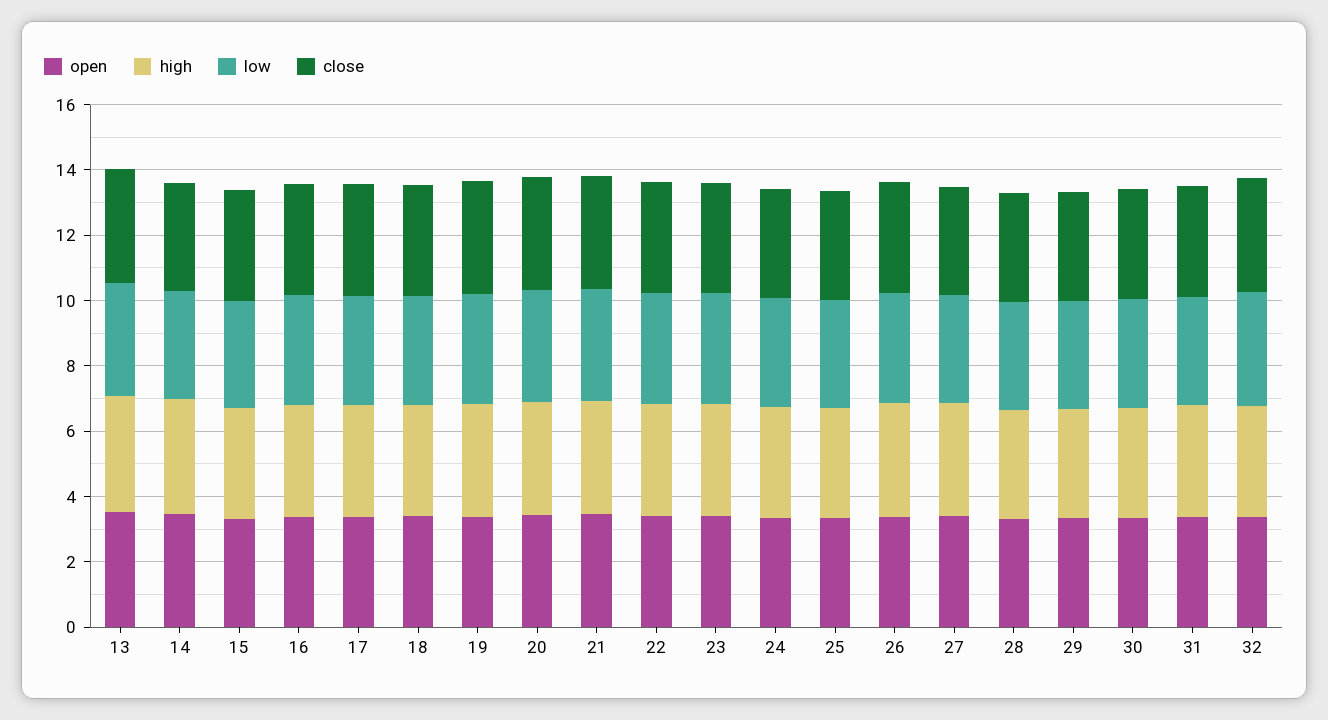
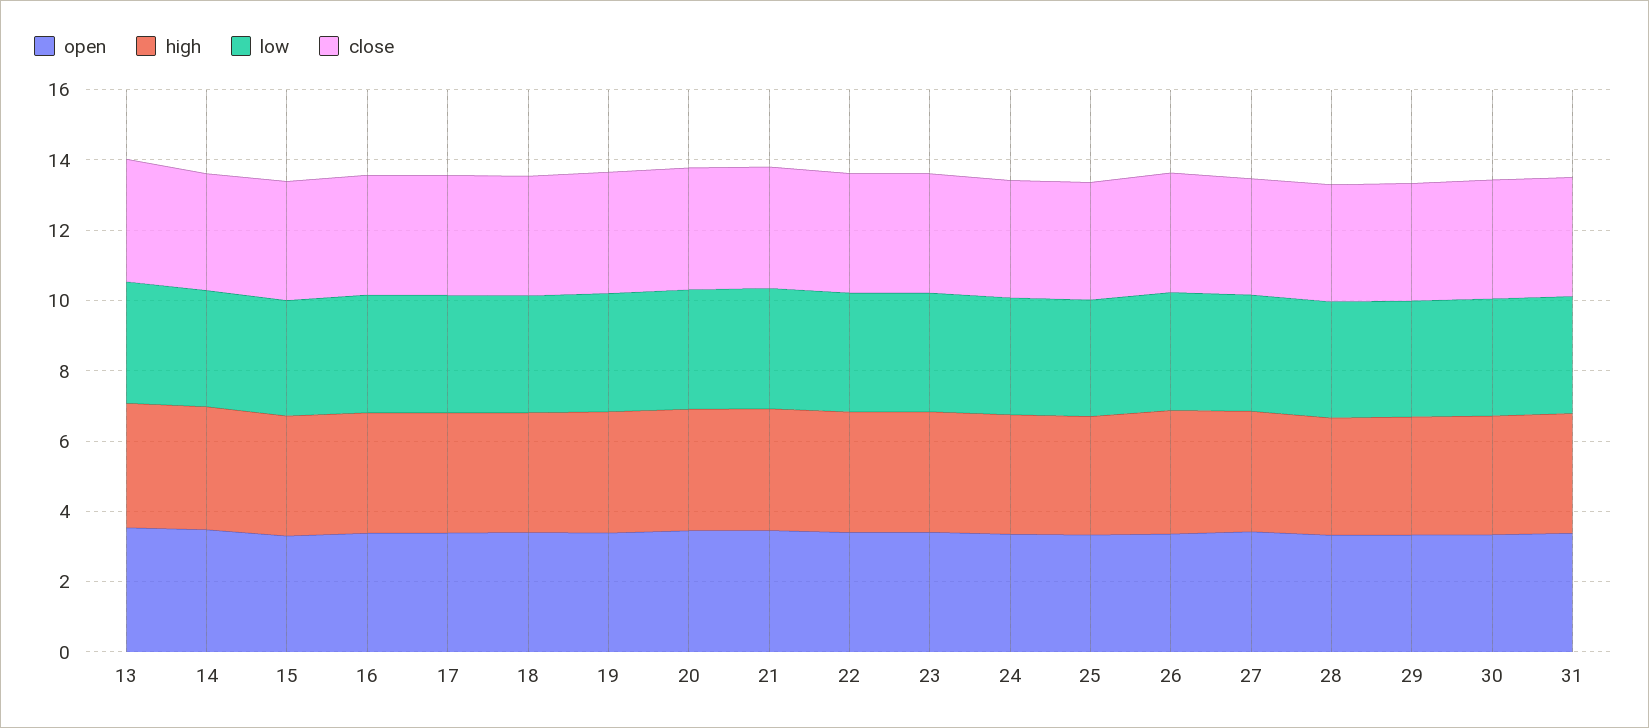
open, 32: 3.5 -> none
high, 32: 3.5 -> none
low, 32: 3.5 -> none
close, 32: 3.5 -> none

